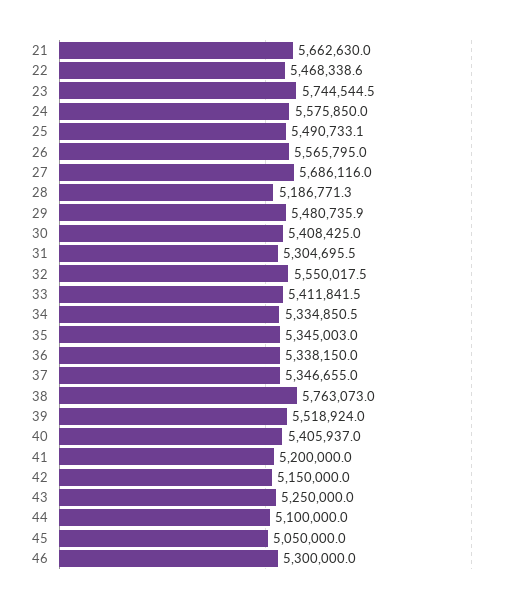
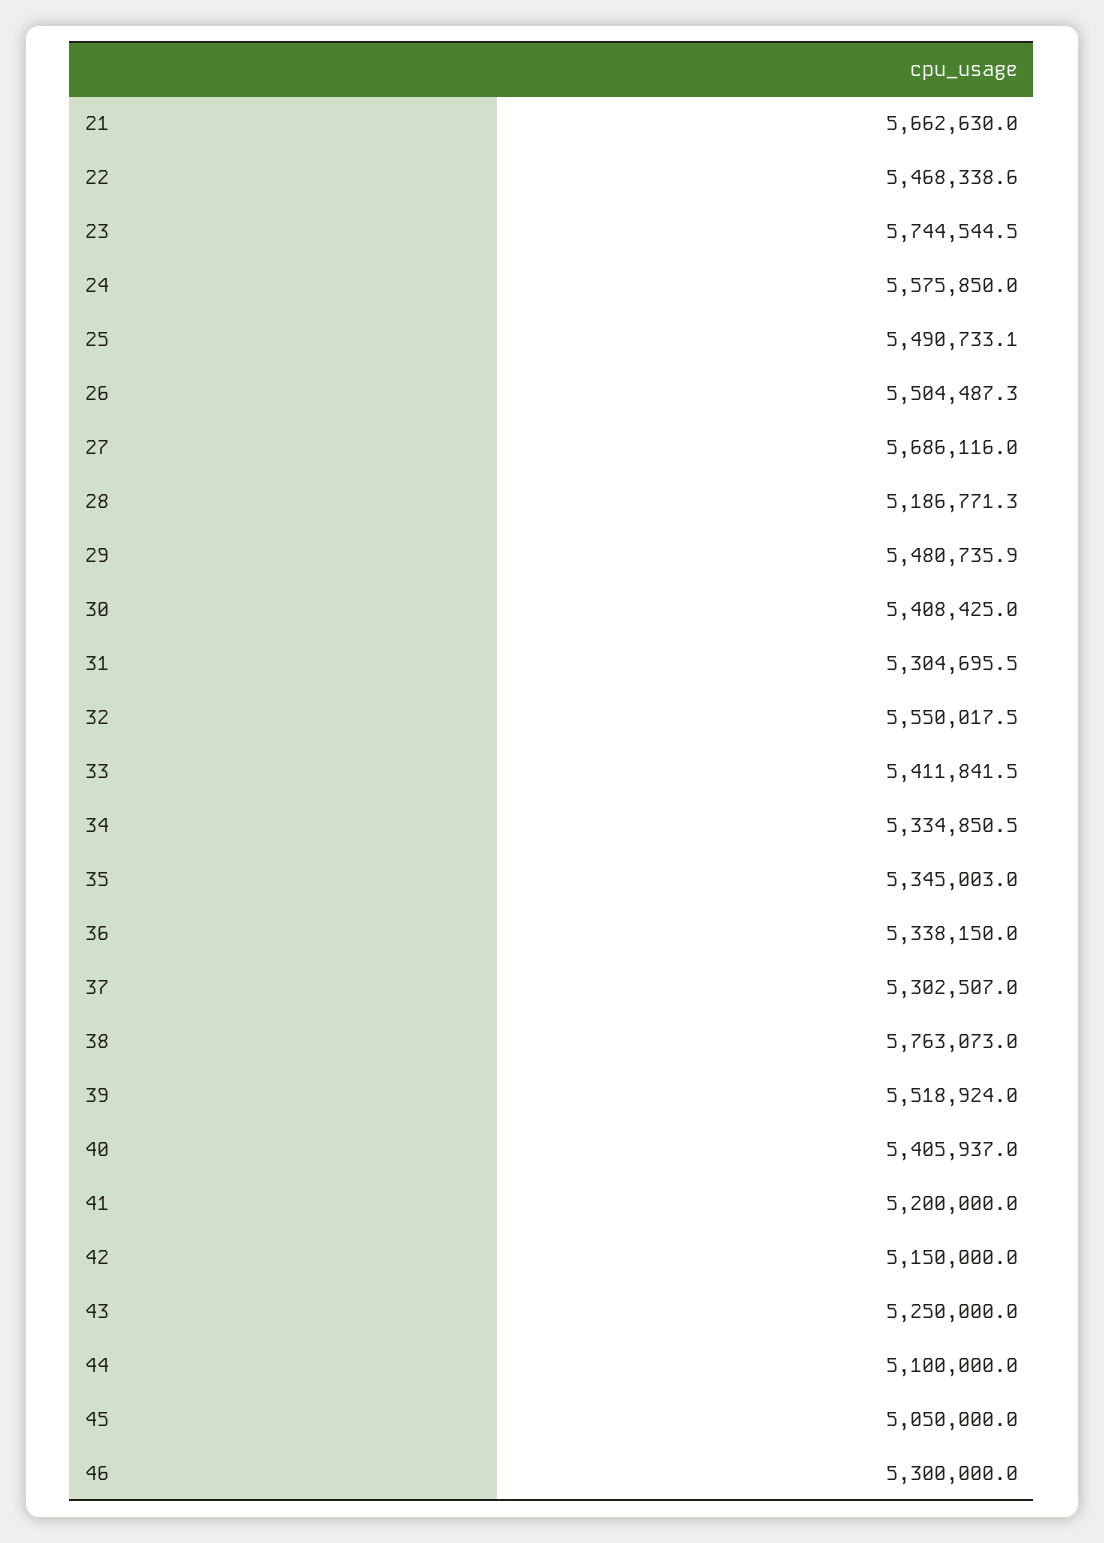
26: 5565795 -> 5504487.3
37: 5346655 -> 5302507

